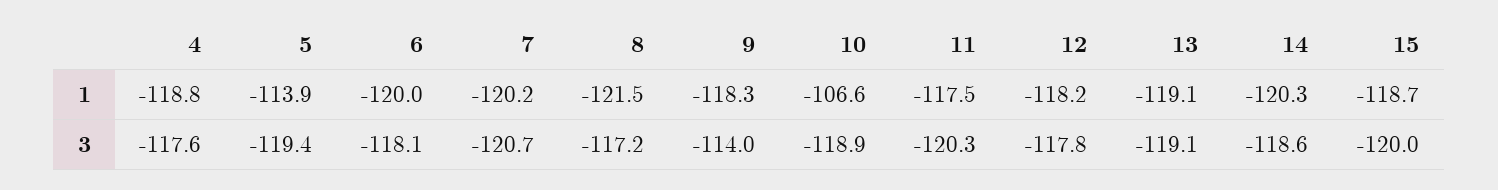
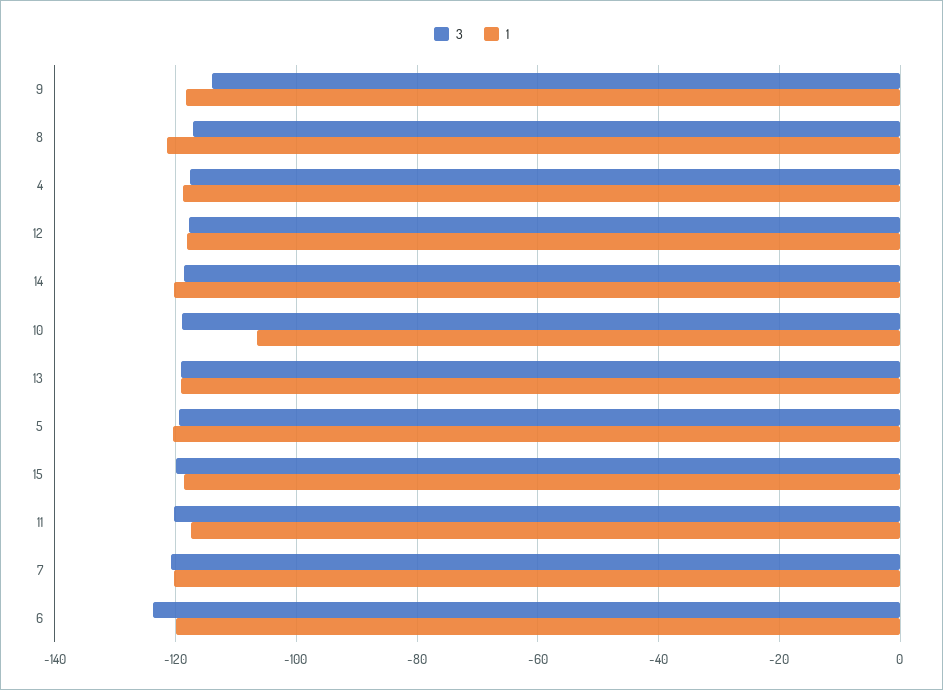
1, 5: -113.9 -> -120
3, 6: -118.1 -> -124

